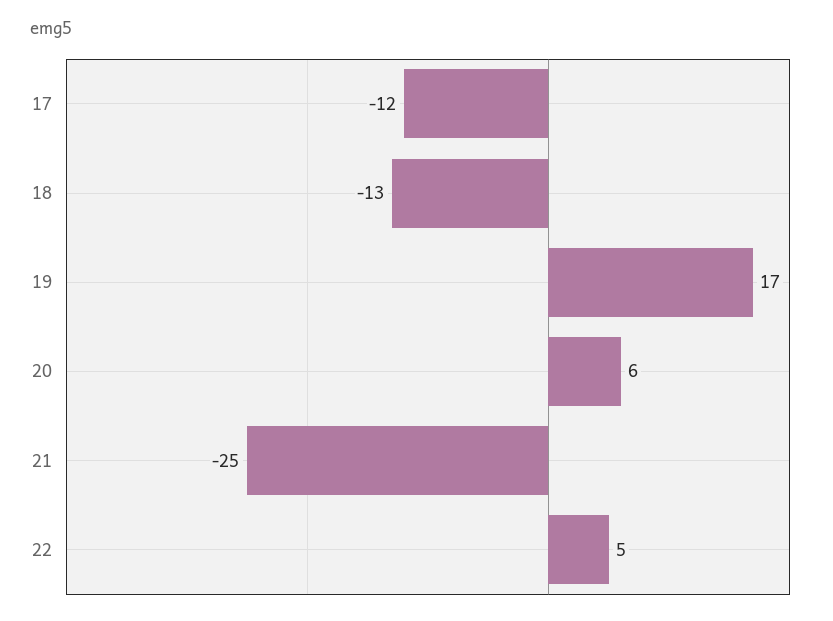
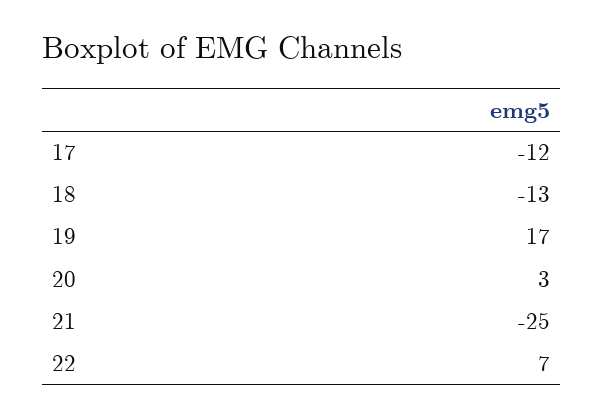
20: 6 -> 3
22: 5 -> 7

